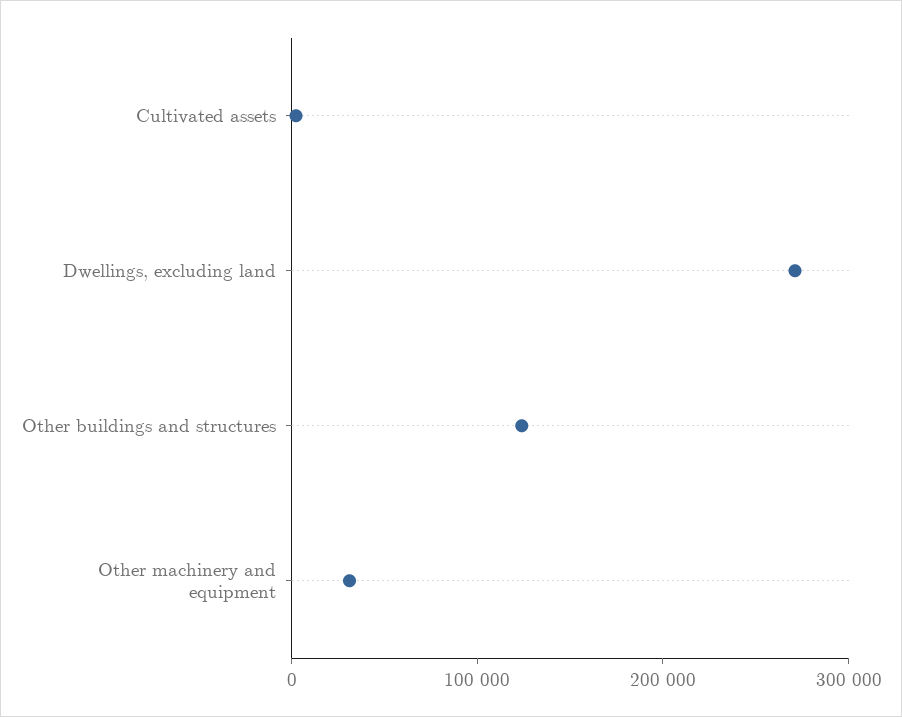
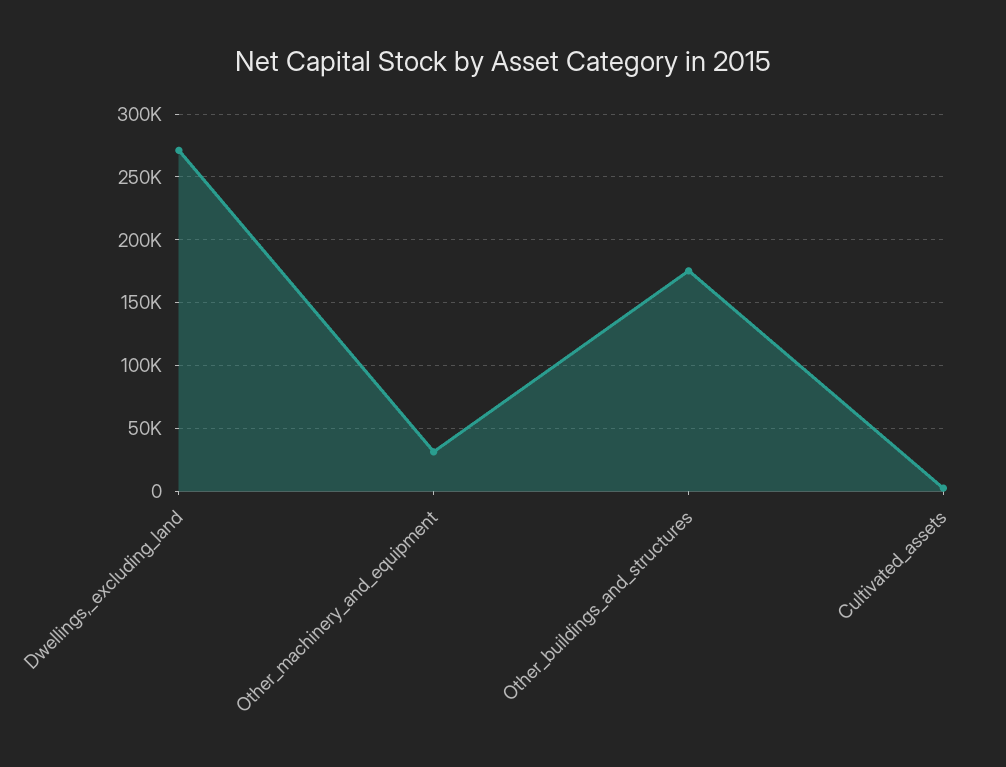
Other buildings and structures: 120000 -> 175000

